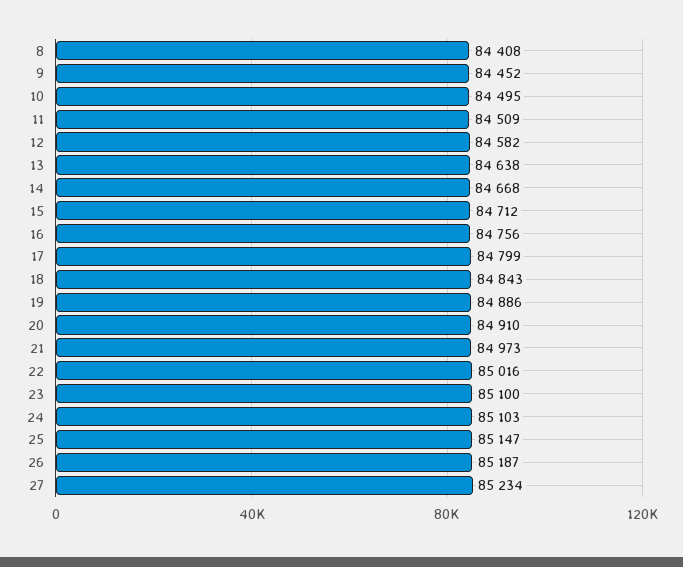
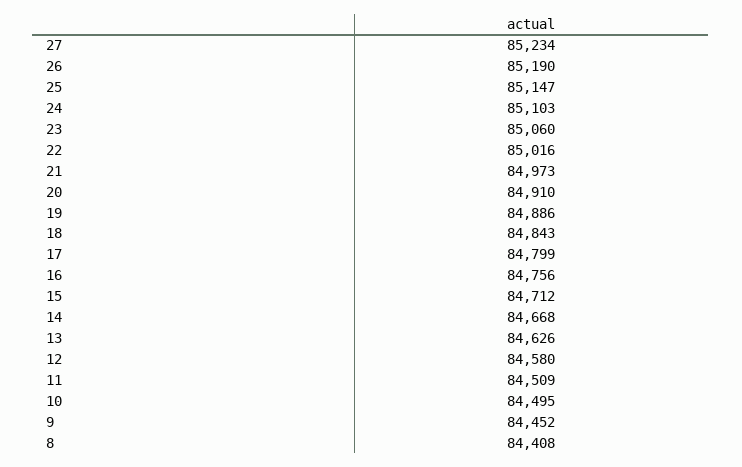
12: 84582 -> 84580
13: 84638 -> 84626
23: 85100 -> 85060
26: 85187 -> 85190

